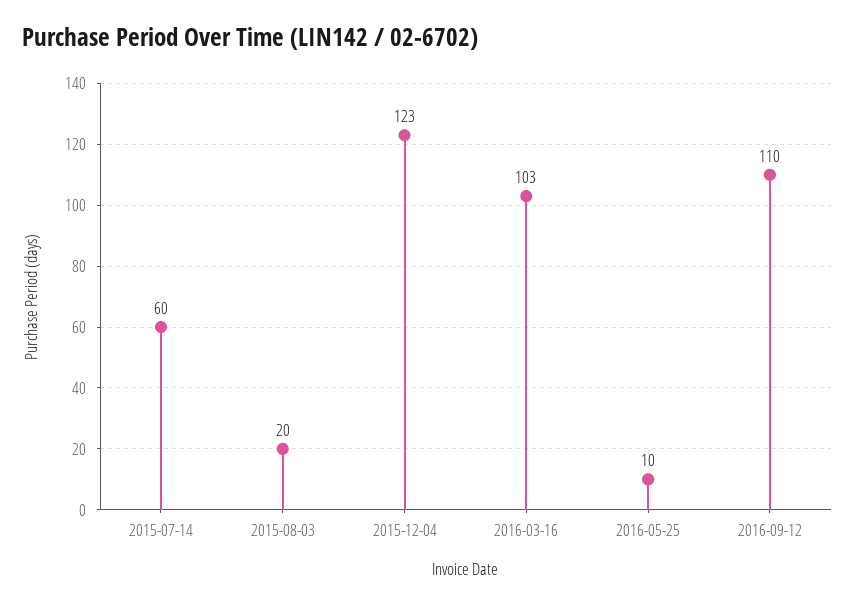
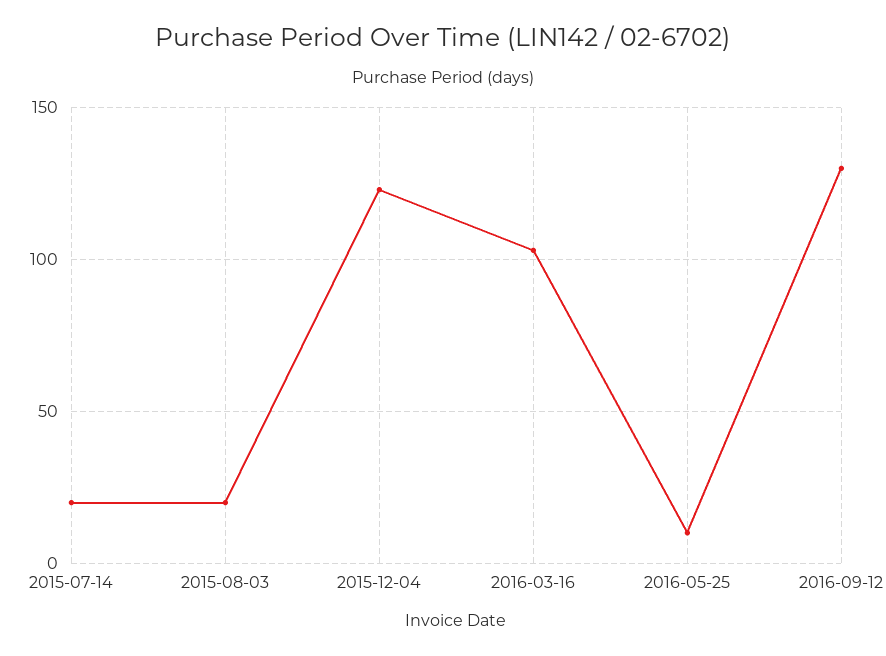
2015-07-14: 60 -> 20
2016-09-12: 110 -> 130

